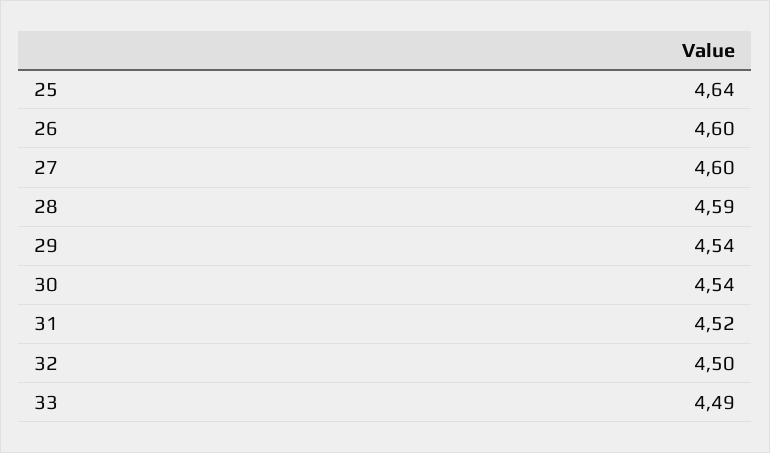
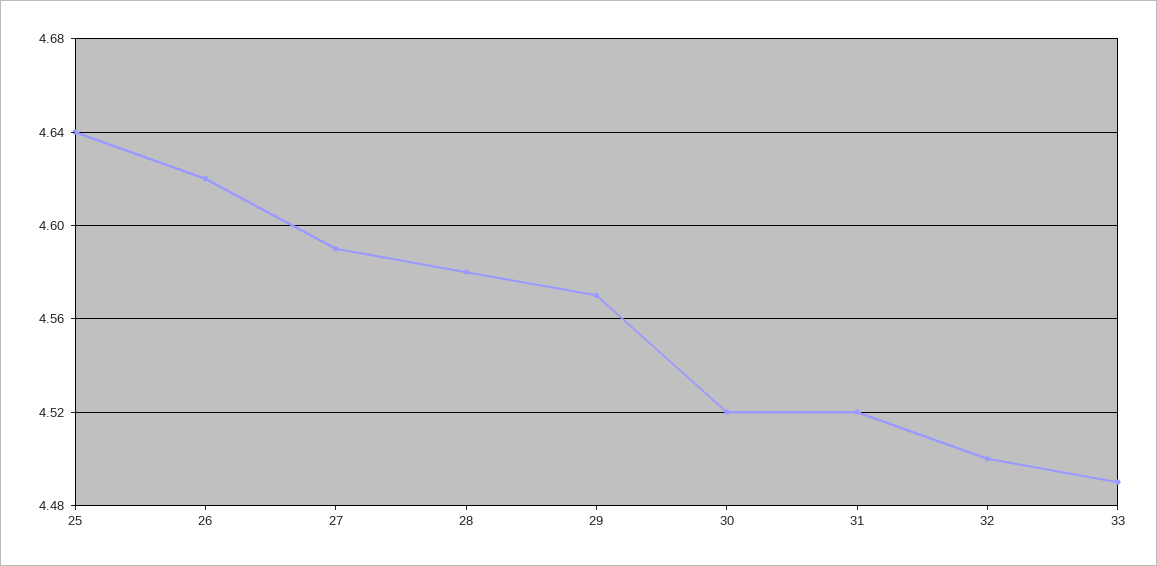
26: 4.6 -> 4.62
27: 4.6 -> 4.59
28: 4.59 -> 4.58
29: 4.54 -> 4.57
30: 4.54 -> 4.52

